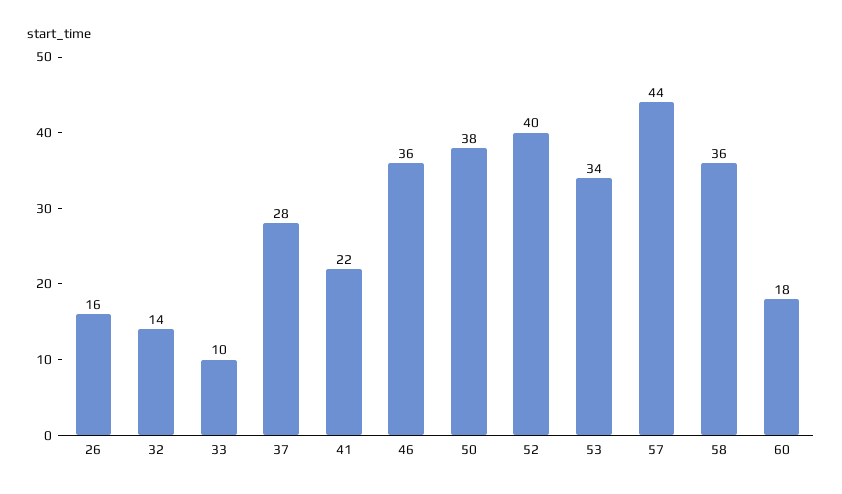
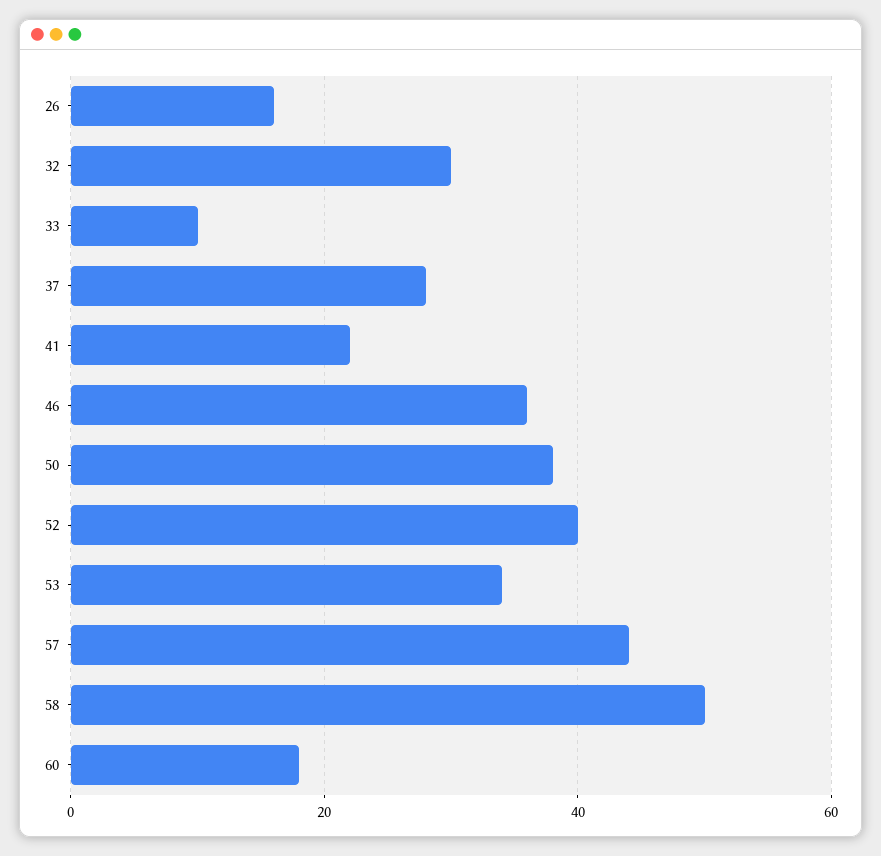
32: 14 -> 30
58: 36 -> 50

